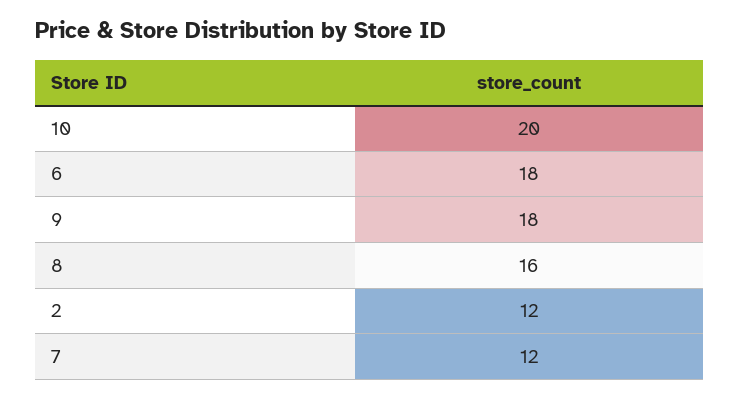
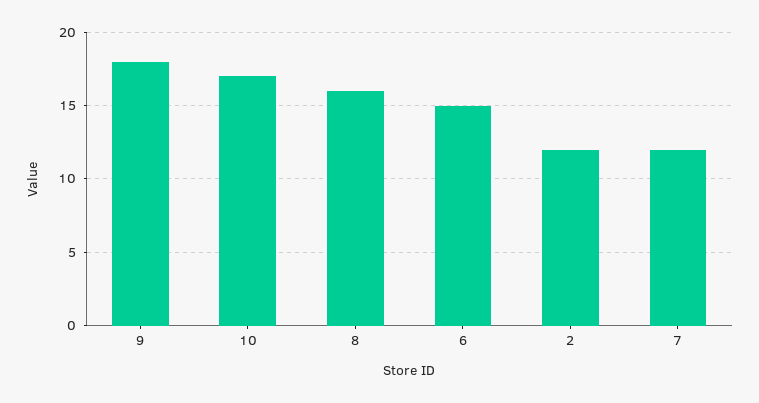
10: 20 -> 17
6: 18 -> 15

